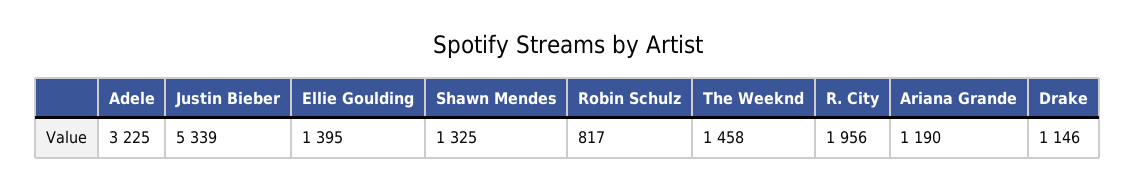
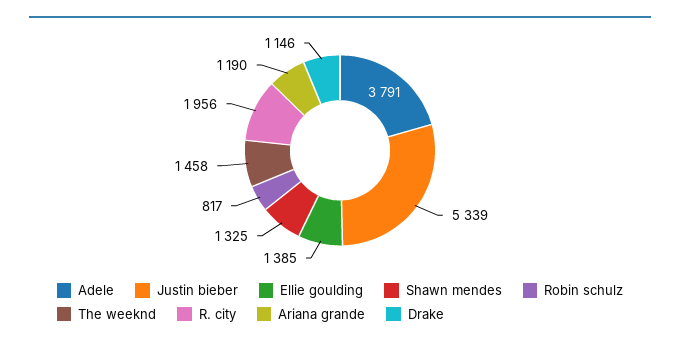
Adele: 3225 -> 3791
Ellie Goulding: 1395 -> 1385

